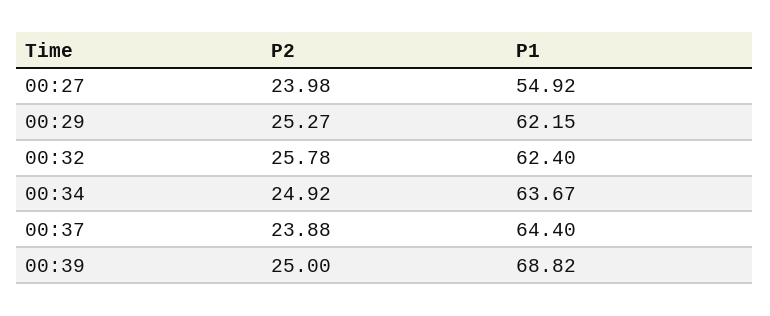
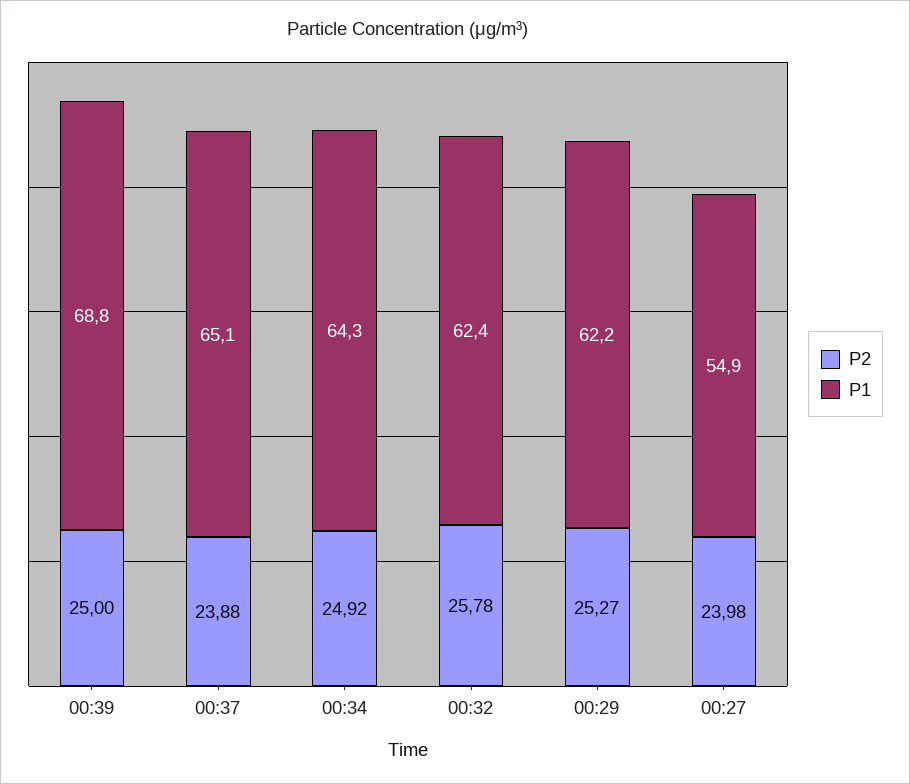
P1, 00:34: 63.67 -> 64.3
P1, 00:37: 64.4 -> 65.1

